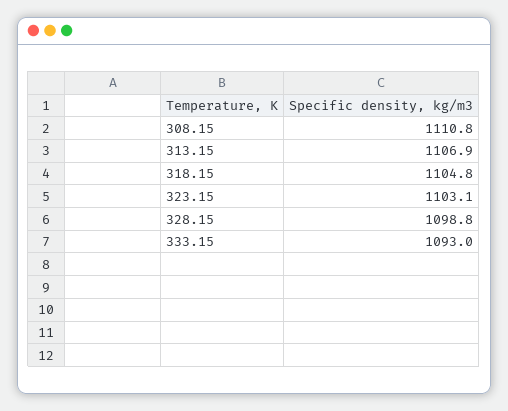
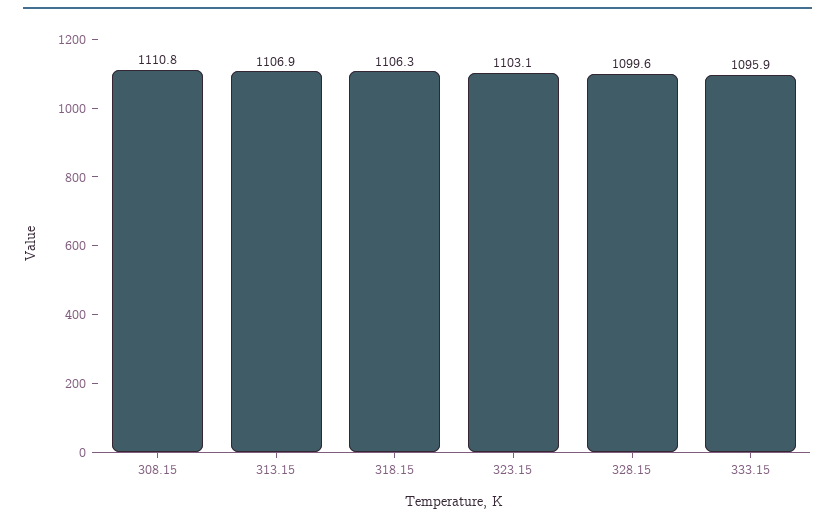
318.15: 1104.8 -> 1106.3
328.15: 1098.8 -> 1099.6
333.15: 1093 -> 1095.9

